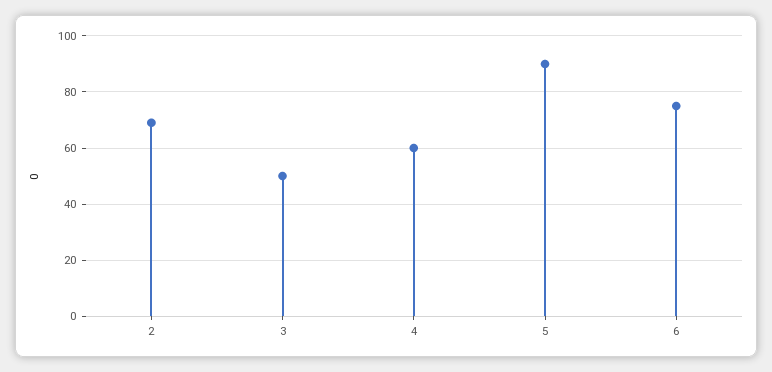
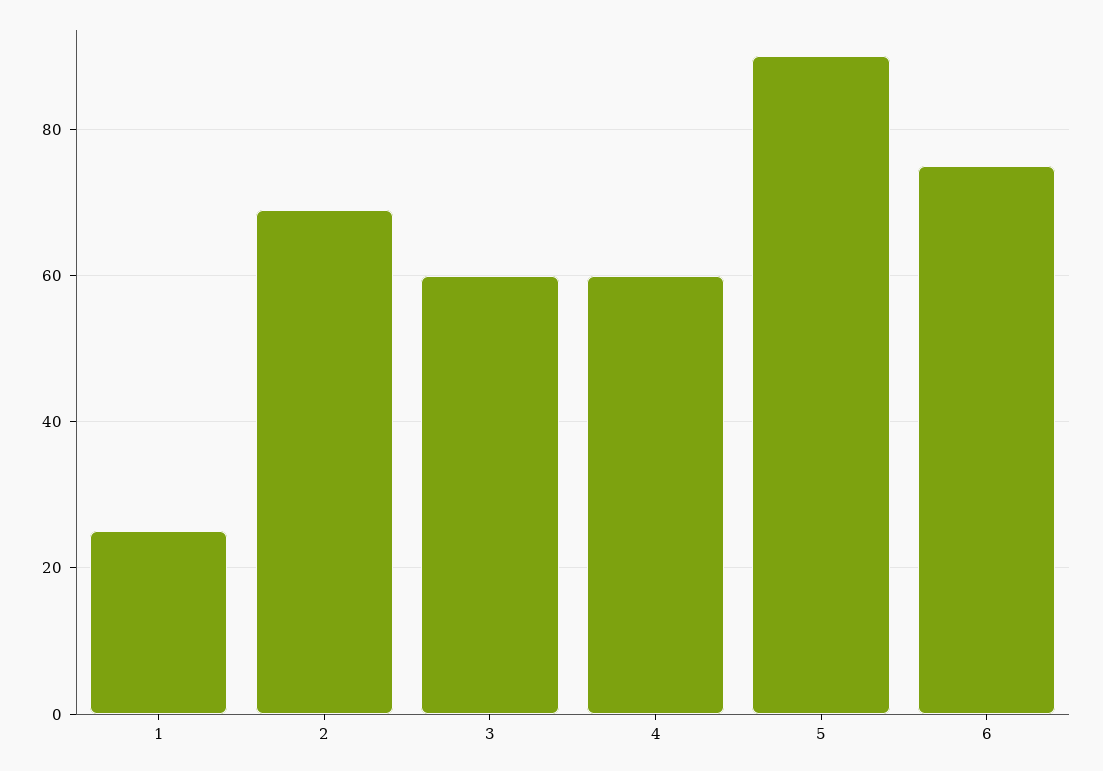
3: 50 -> 60
1: none -> 25

